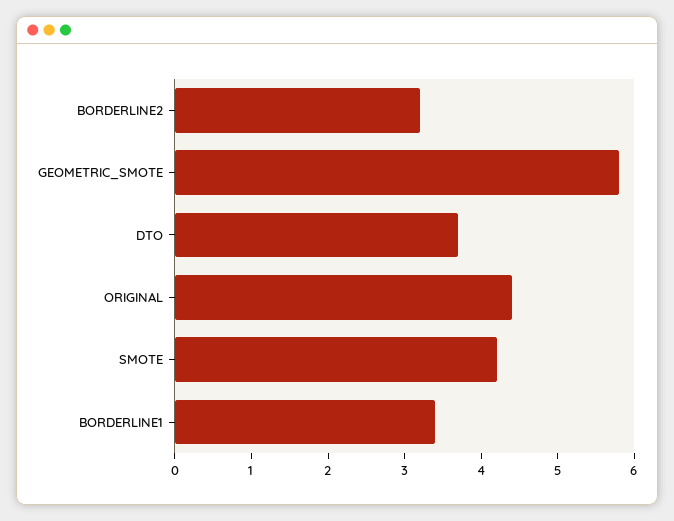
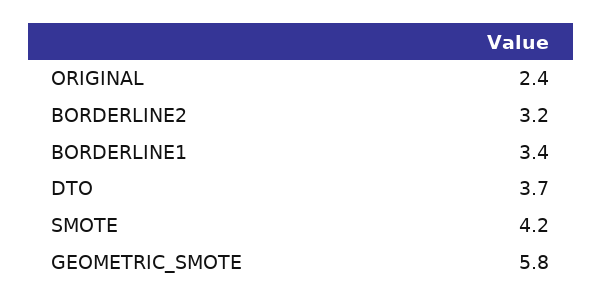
ORIGINAL: 4.5 -> 2.4

